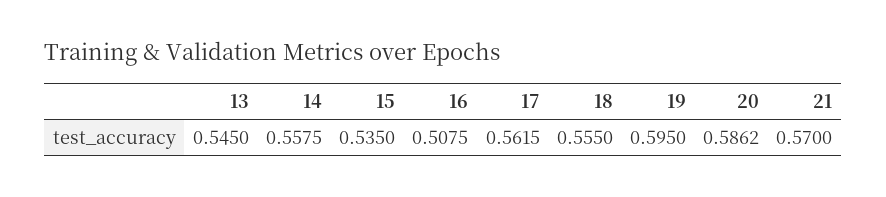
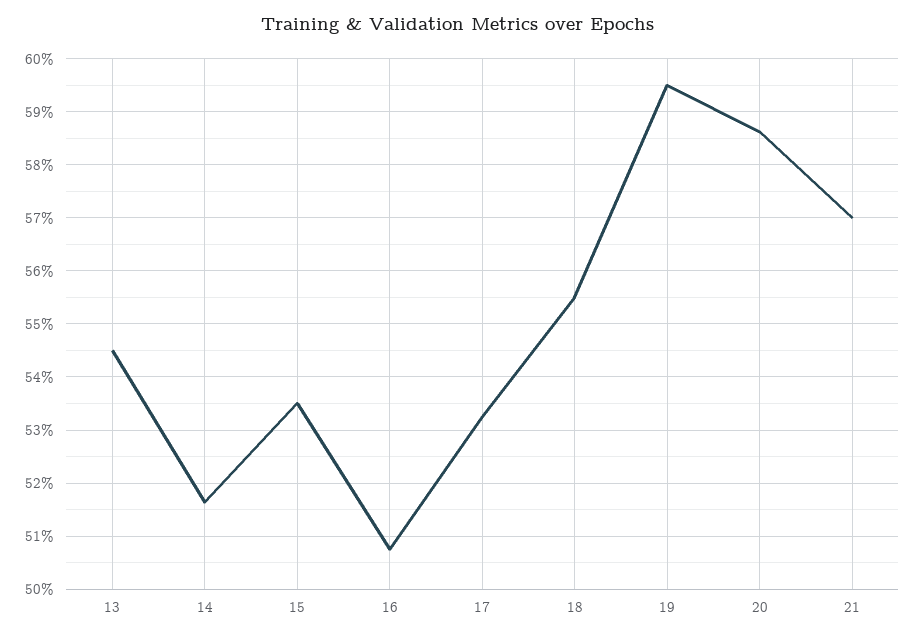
14: 0.5575 -> 0.516
17: 0.5615 -> 0.532

